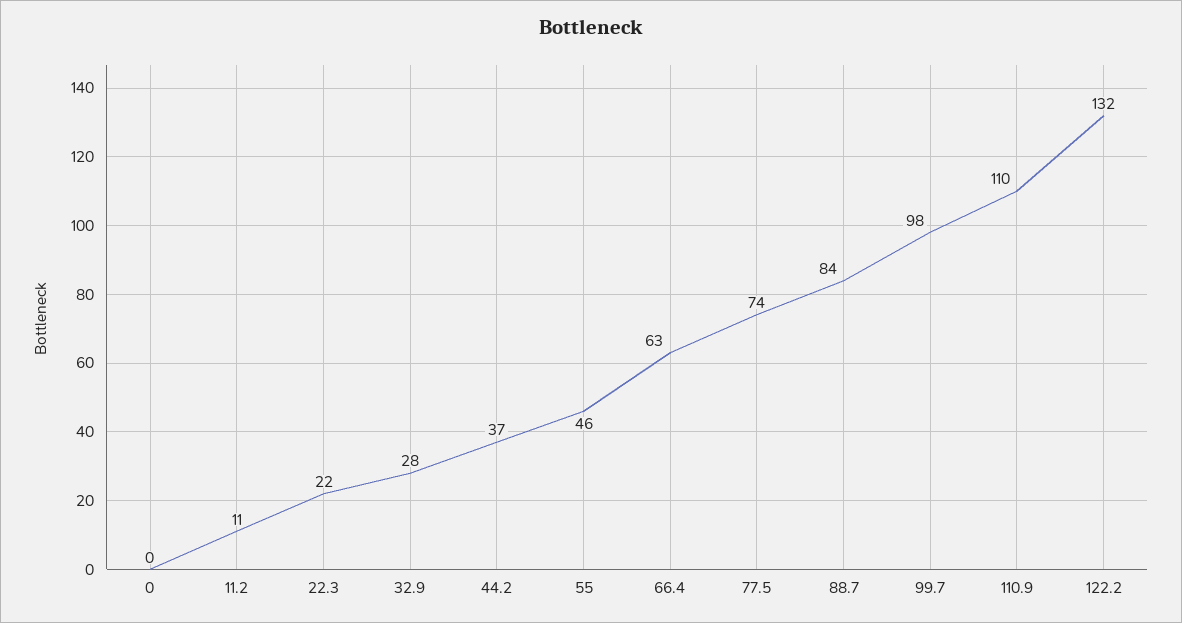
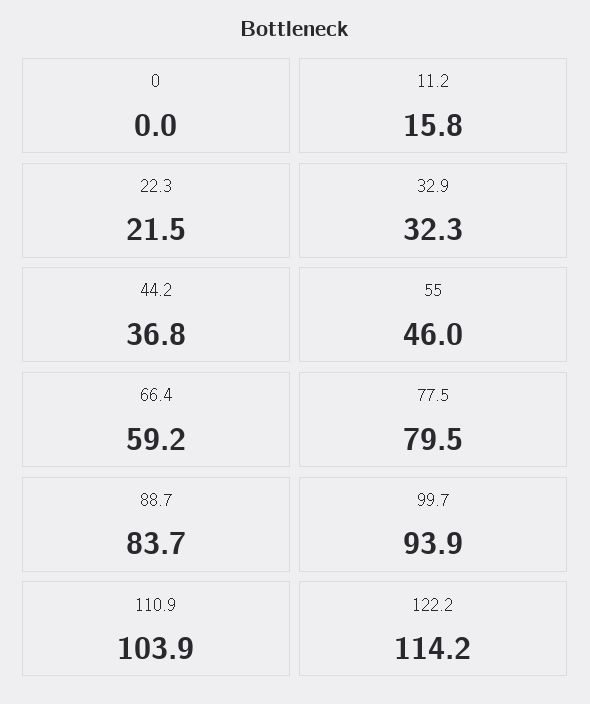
11.2: 11 -> 15.8
32.9: 28 -> 32.3
66.4: 63 -> 59.2
77.5: 74 -> 79.5
99.7: 98 -> 93.9
110.9: 110 -> 103.9
122.2: 132 -> 114.2

